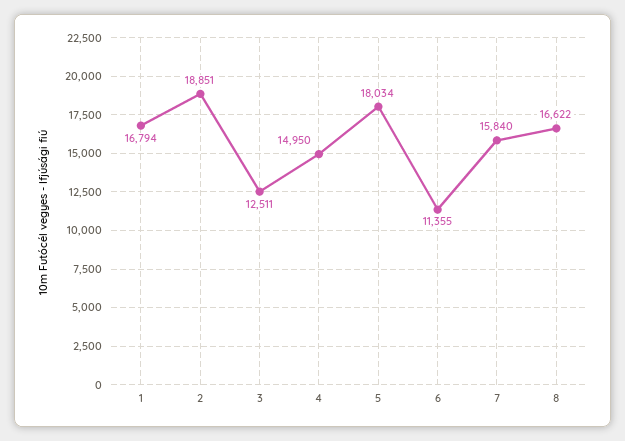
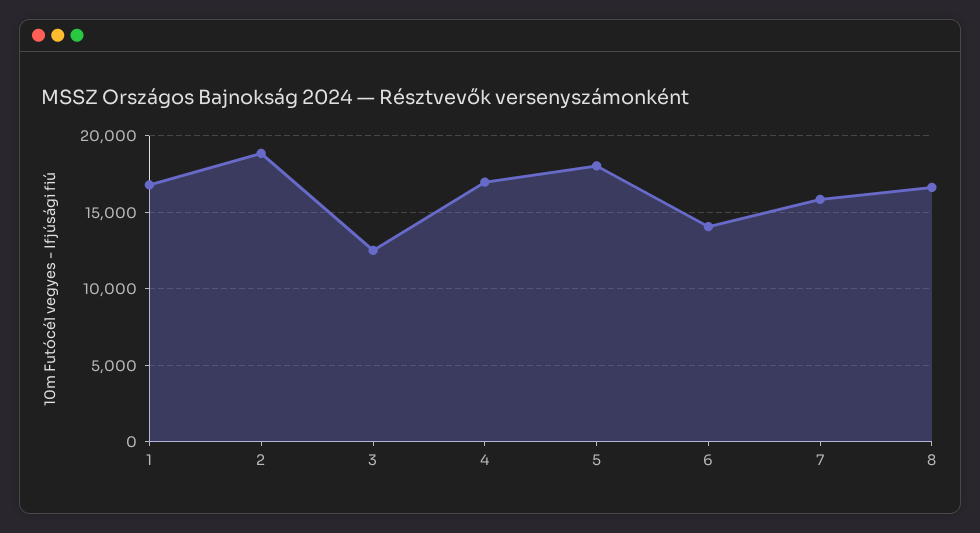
4: 14950 -> 17000
6: 11355 -> 14000

